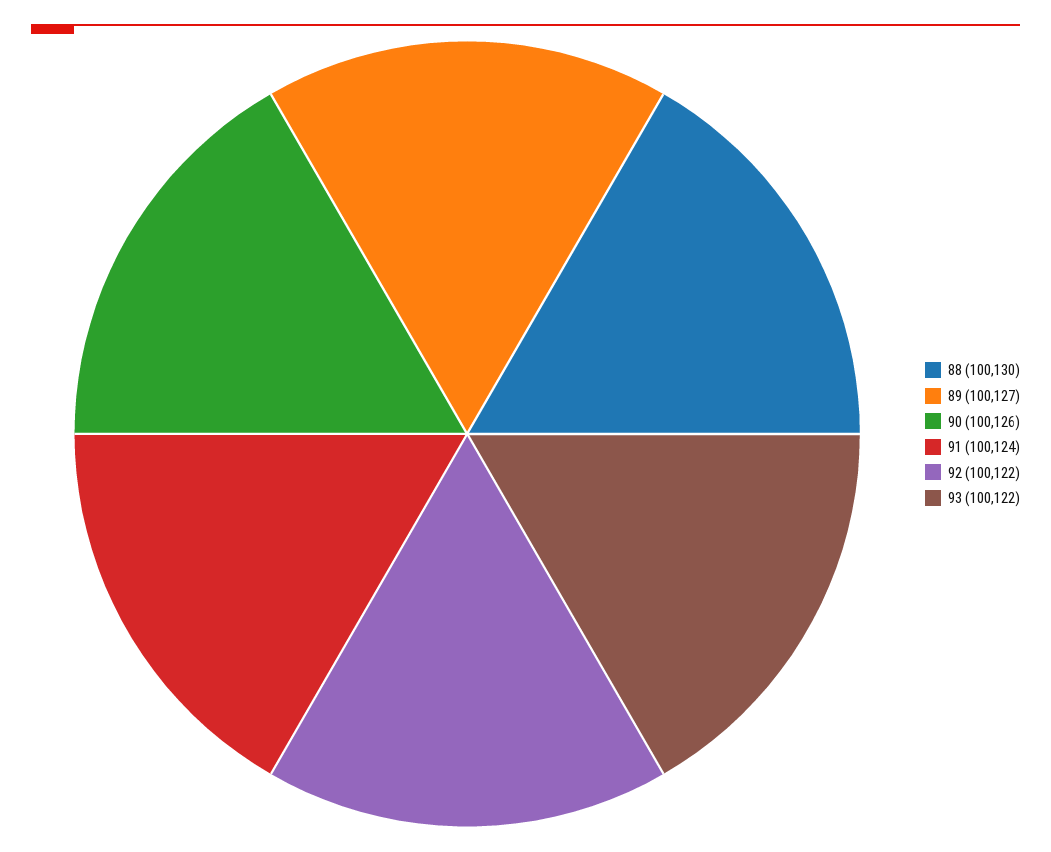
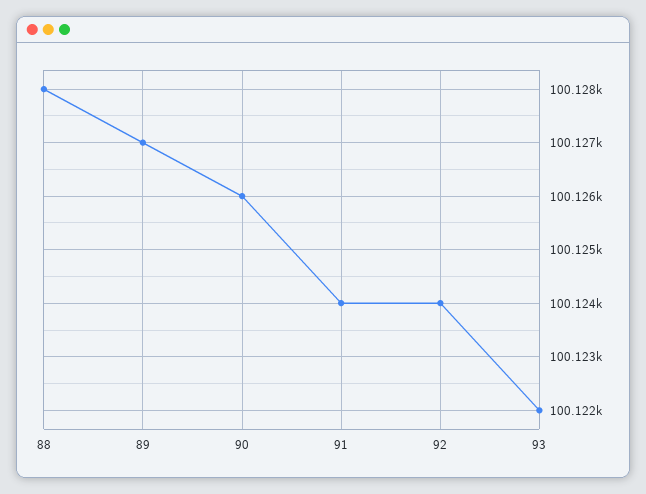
88: 100130 -> 100128
92: 100122 -> 100124

